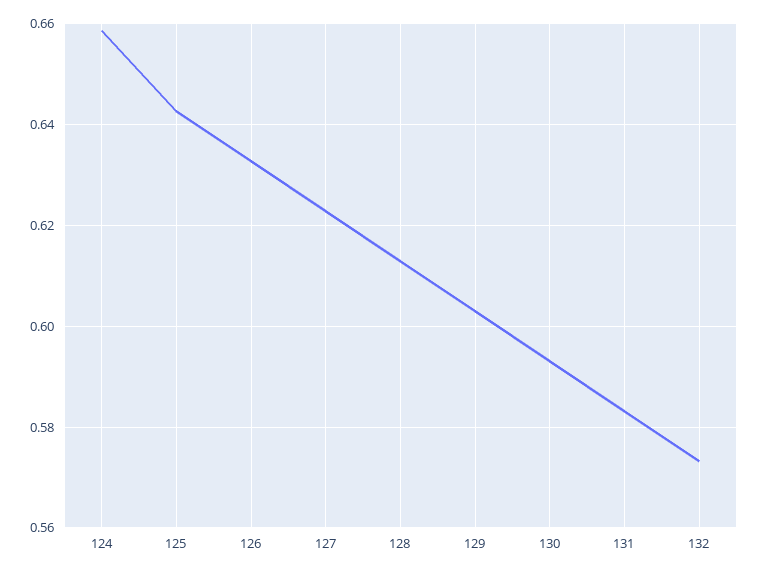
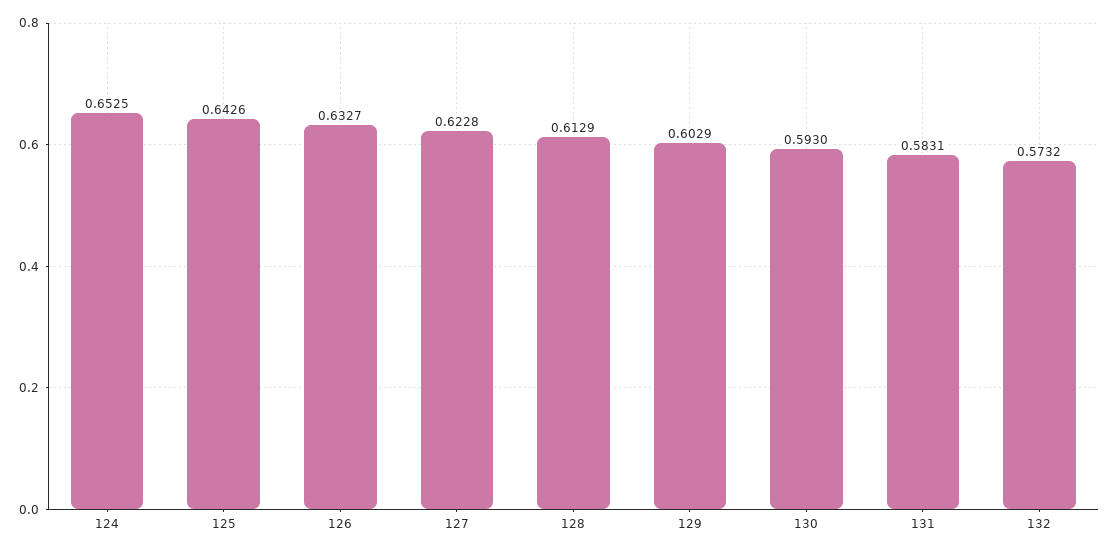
124: 0.658 -> 0.6525

